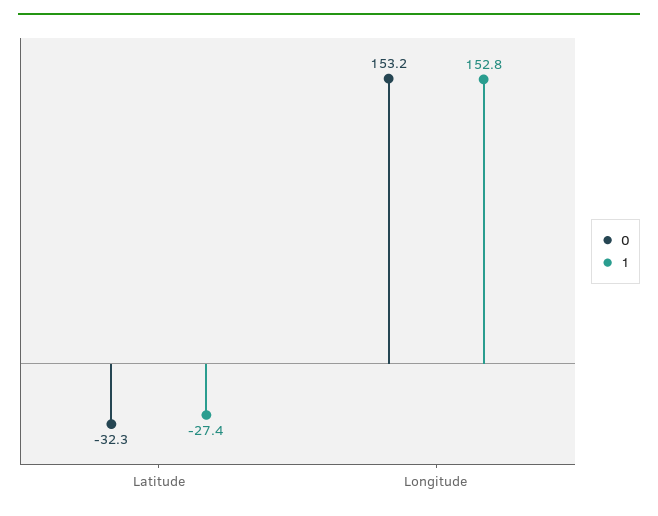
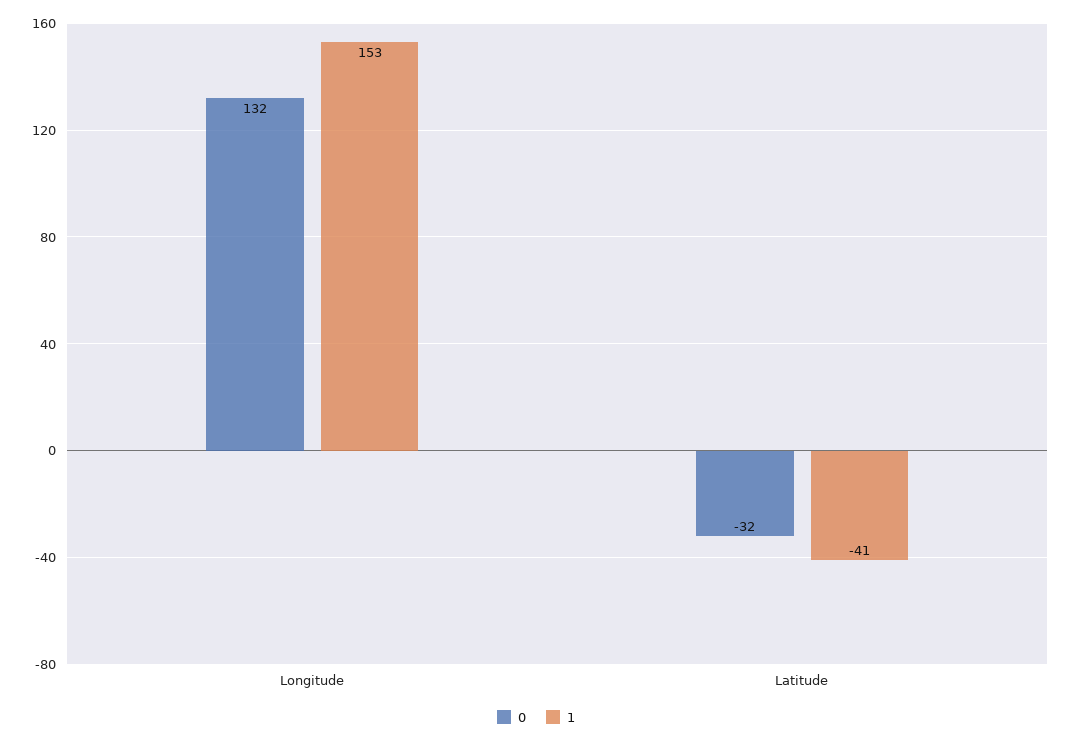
1, Latitude: -27.4 -> -41
0, Longitude: 153.2 -> 132

